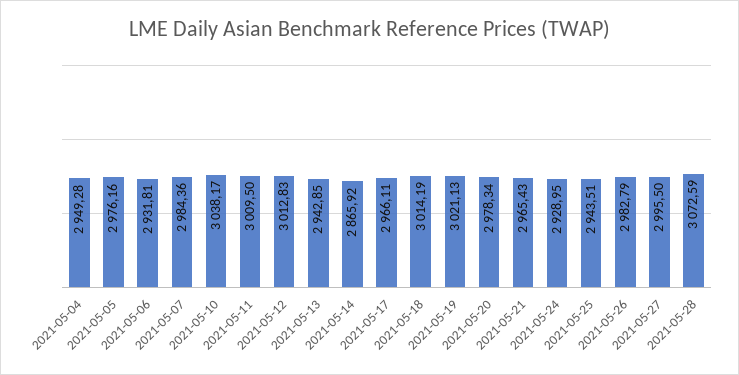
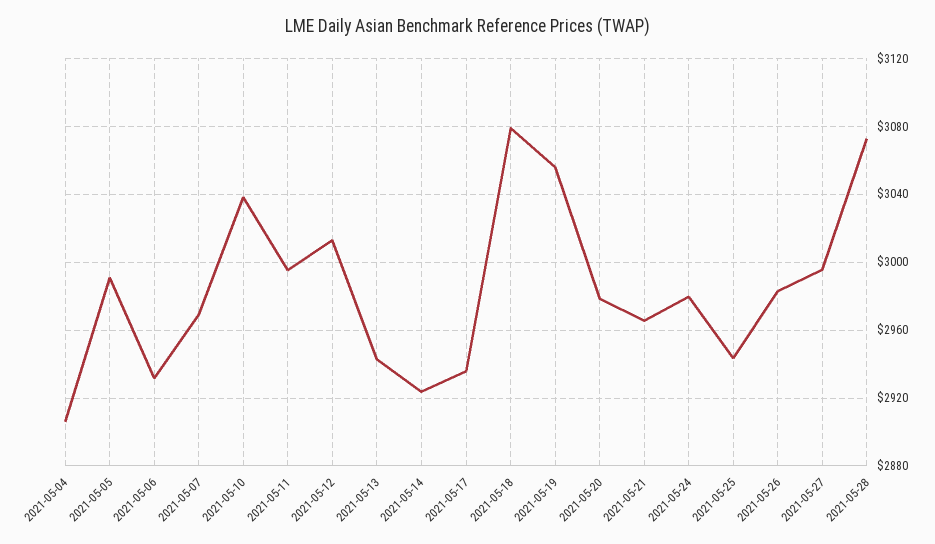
2021-05-04: 2949.28 -> 2905
2021-05-05: 2976.16 -> 2990
2021-05-07: 2984.36 -> 2970
2021-05-11: 3009.5 -> 2995
2021-05-14: 2865.92 -> 2925
2021-05-17: 2966.11 -> 2935
2021-05-18: 3014.19 -> 3080
2021-05-19: 3021.13 -> 3055
2021-05-24: 2928.95 -> 2980

